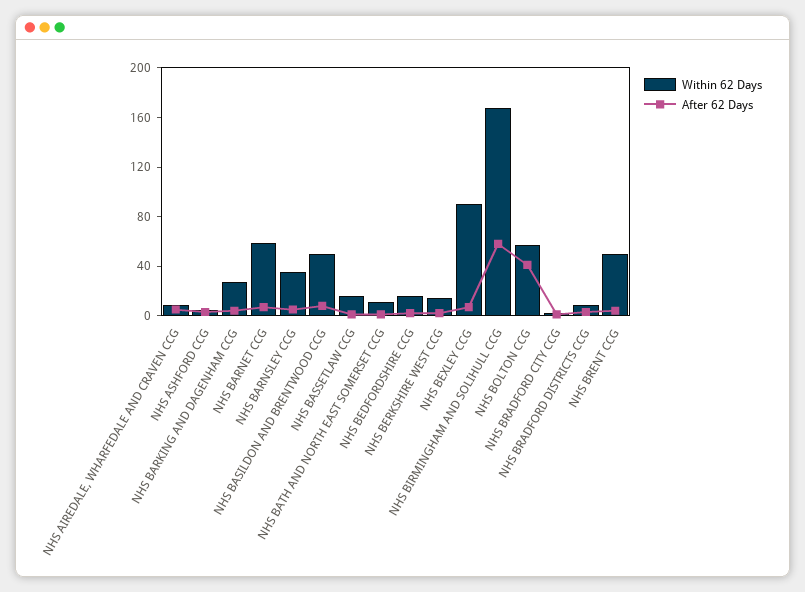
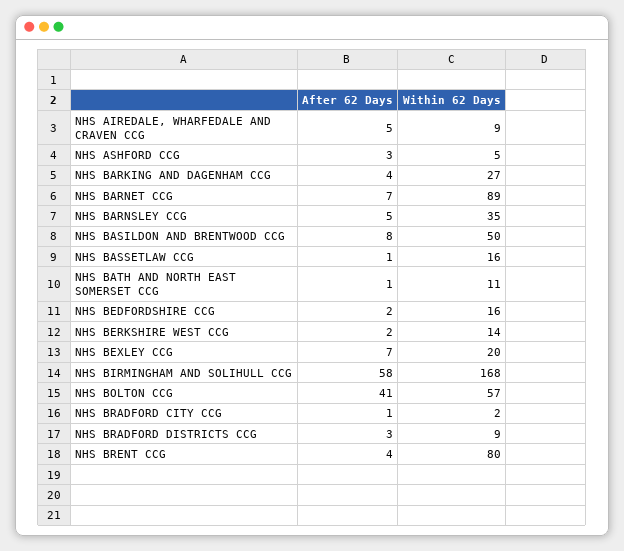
Within 62 Days, NHS BARNET CCG: 60 -> 89
Within 62 Days, NHS BEXLEY CCG: 90 -> 20
Within 62 Days, NHS BRENT CCG: 50 -> 80

